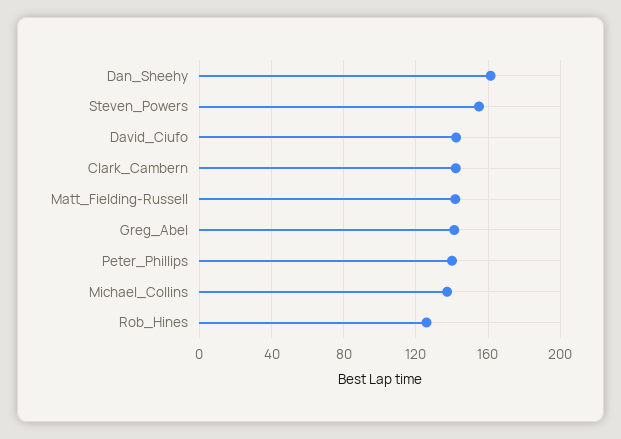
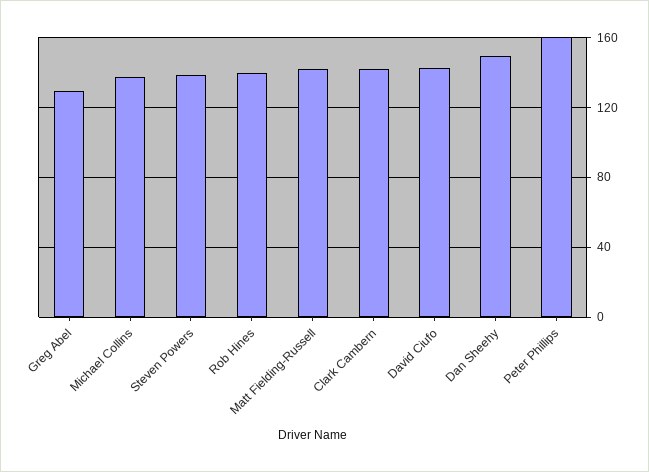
Dan_Sheehy: 160 -> 150
Steven_Powers: 155 -> 140
Greg_Abel: 140 -> 130
Peter_Phillips: 140 -> 160
Rob_Hines: 125 -> 140

